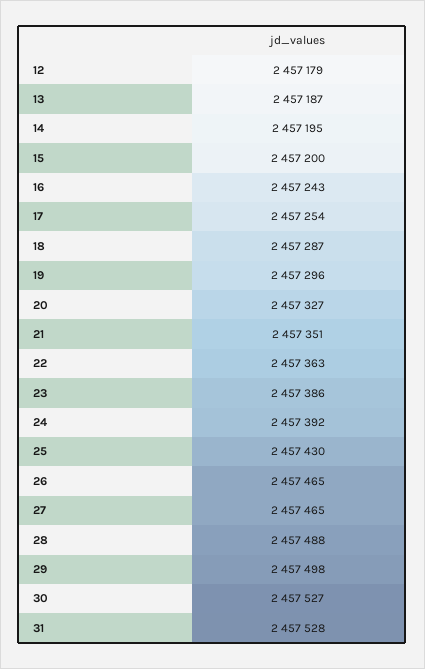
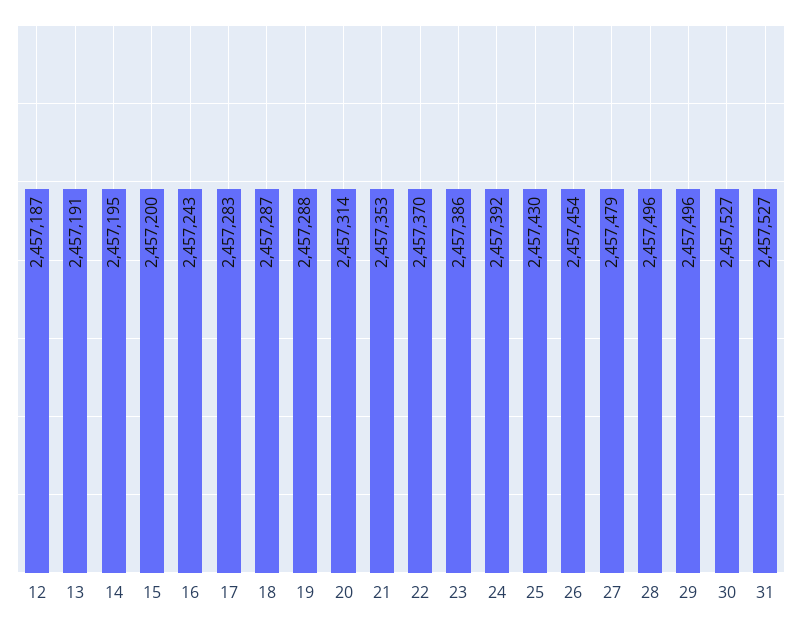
12: 2457179 -> 2457187
13: 2457187 -> 2457191
17: 2457254 -> 2457283
19: 2457296 -> 2457288
20: 2457327 -> 2457314
21: 2457351 -> 2457353
22: 2457363 -> 2457370
26: 2457465 -> 2457454
27: 2457465 -> 2457479
28: 2457488 -> 2457496
29: 2457498 -> 2457496
31: 2457528 -> 2457527

